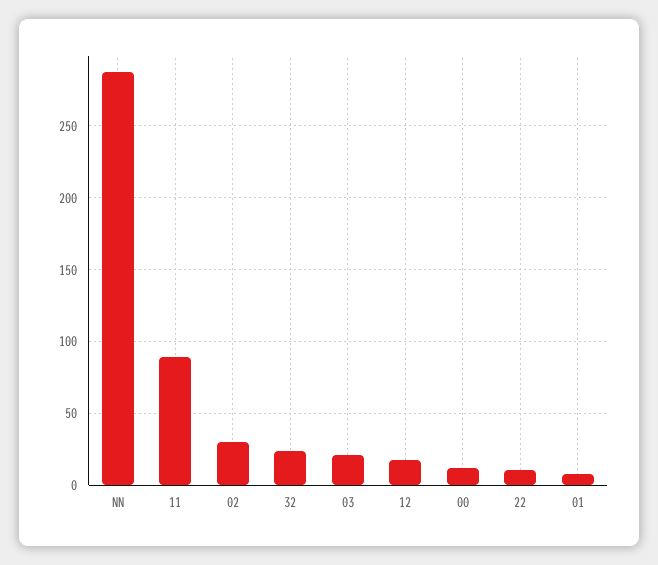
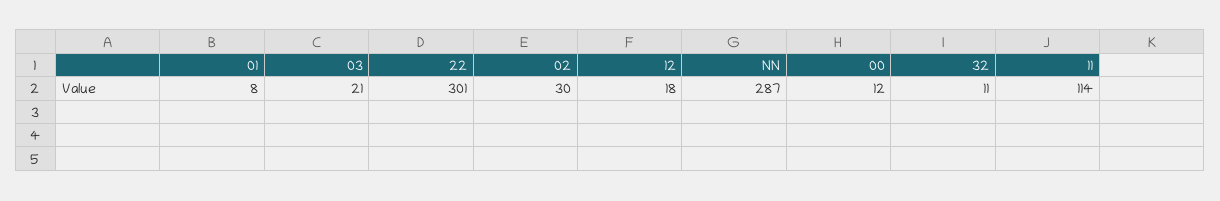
11: 90 -> 114
32: 25 -> 11
22: 10 -> 301

